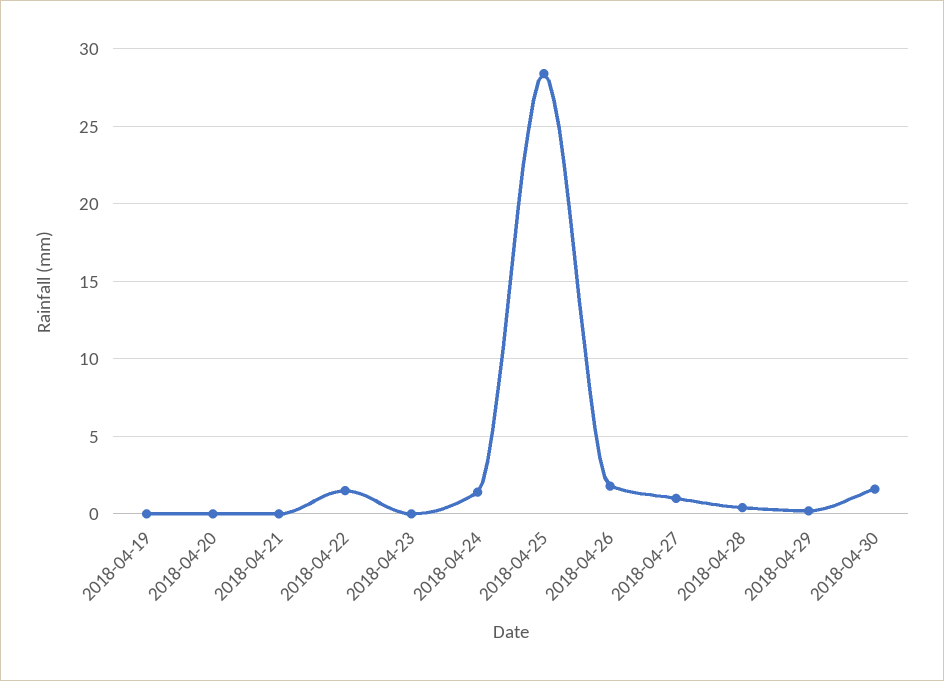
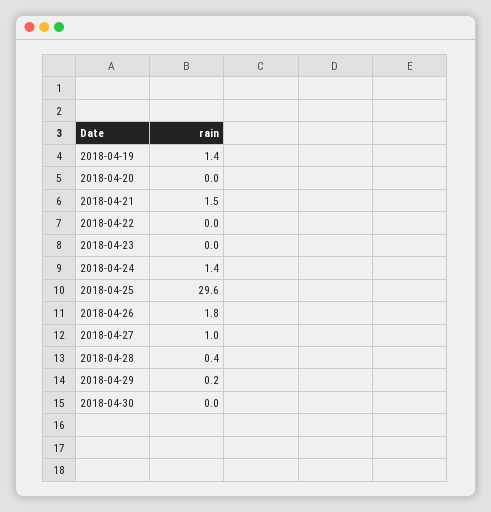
2018-04-19: 0 -> 1.4
2018-04-21: 0 -> 1.5
2018-04-22: 1.5 -> 0
2018-04-25: 28.5 -> 29.6
2018-04-30: 1.5 -> 0

